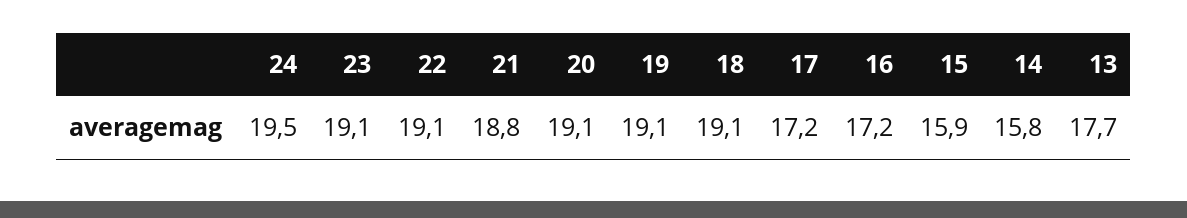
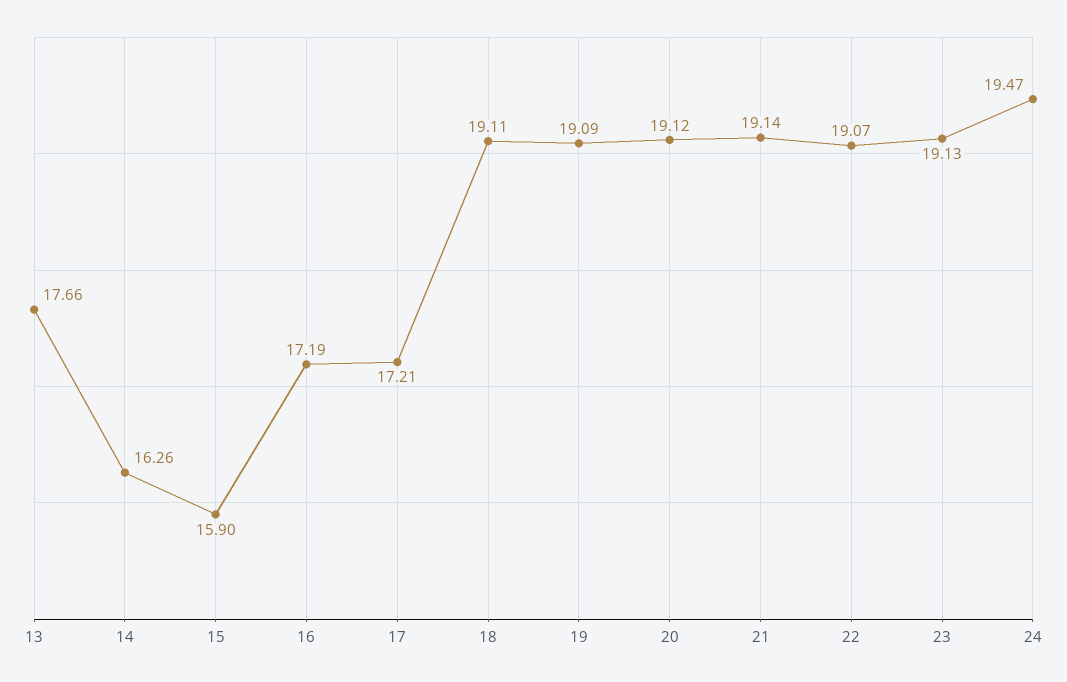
21: 18.8 -> 19.14
14: 15.8 -> 16.26

